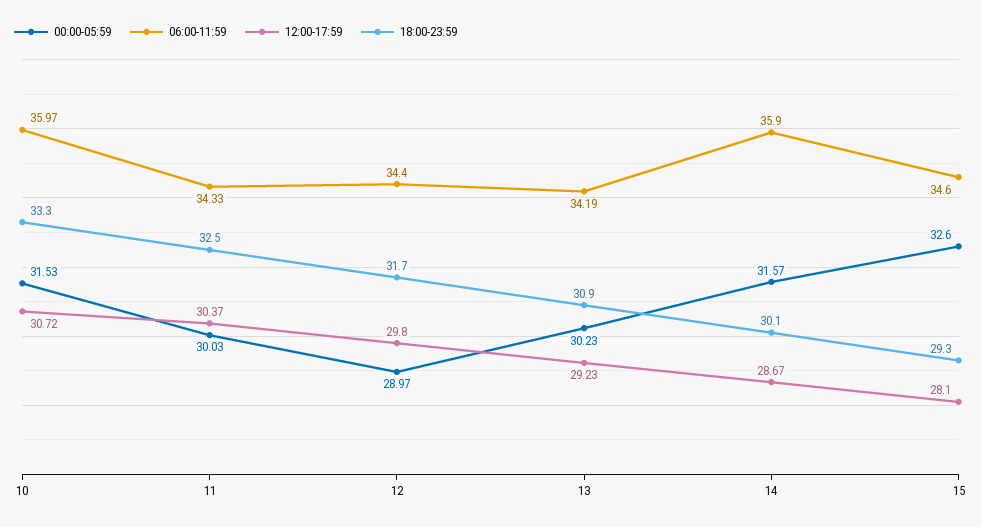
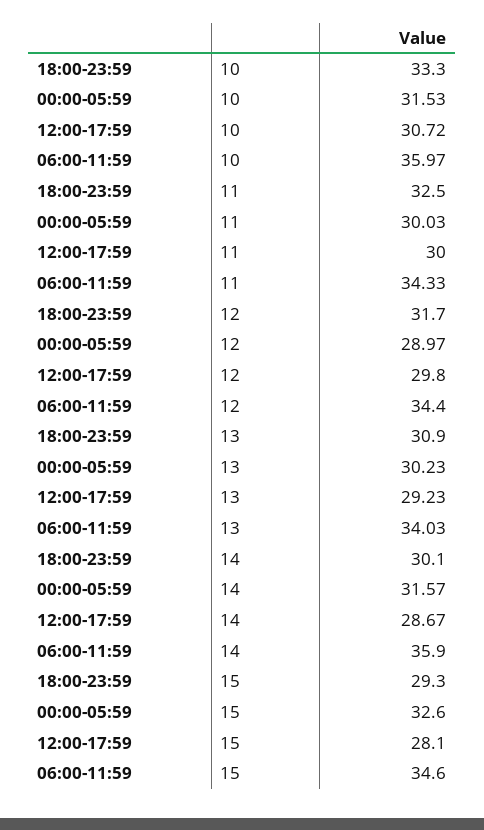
12:00-17:59, 11: 30.37 -> 30
06:00-11:59, 13: 34.19 -> 34.03

